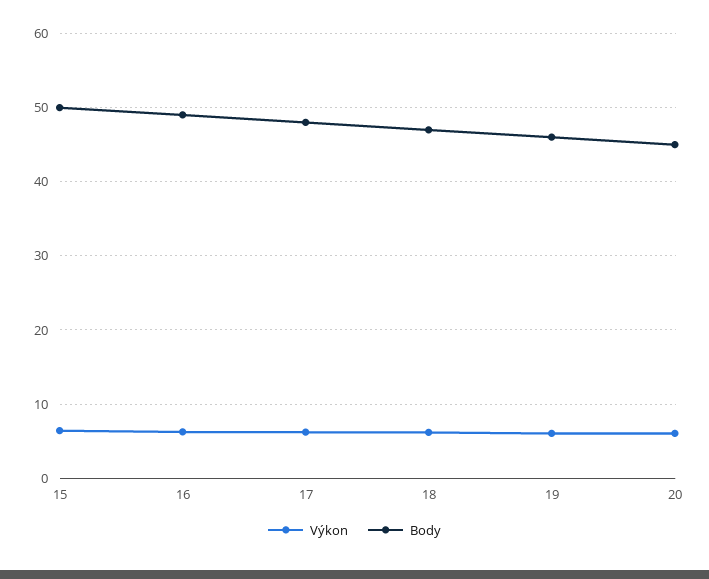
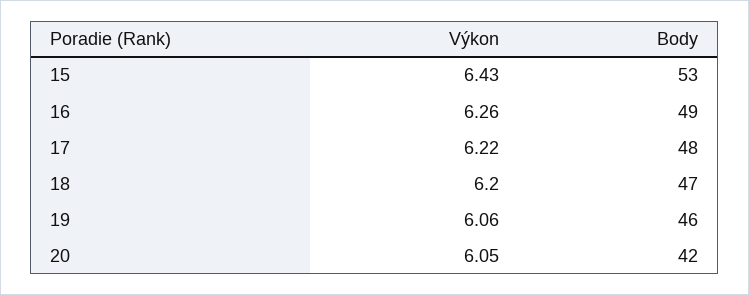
Body, 15: 50 -> 53
Body, 20: 45 -> 42

